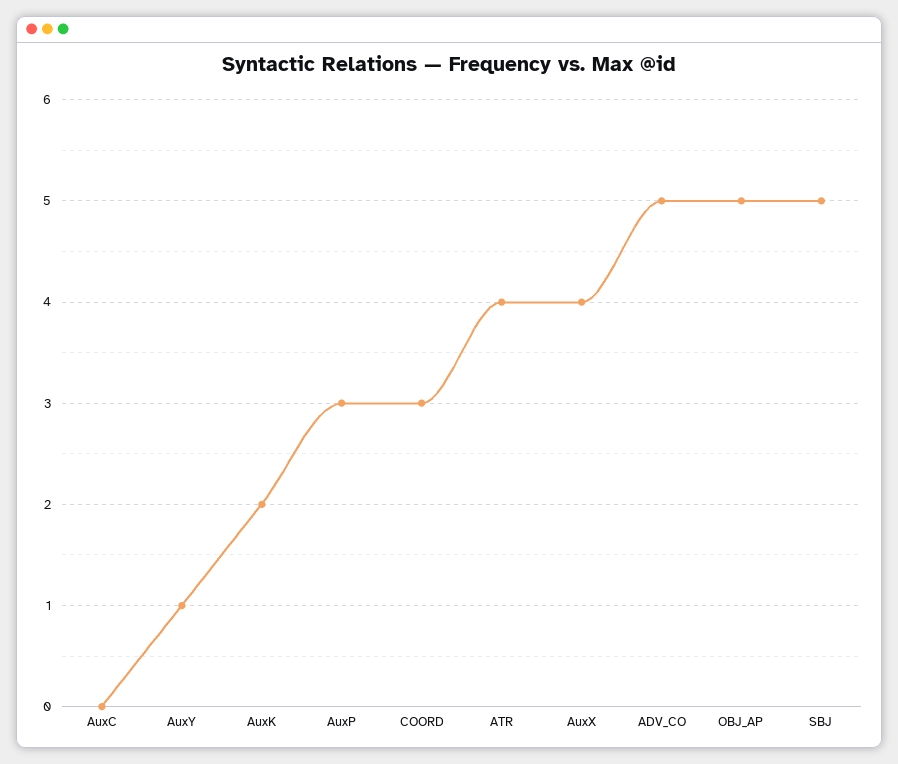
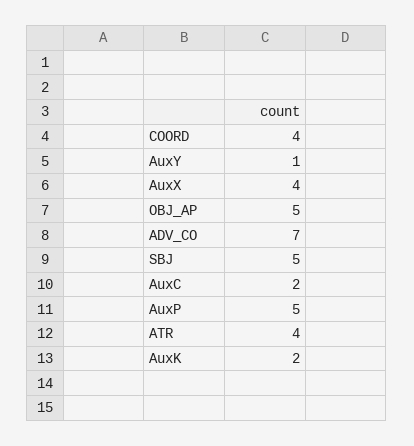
AuxC: 0 -> 2
AuxP: 3 -> 5
COORD: 3 -> 4
ADV_CO: 5 -> 7

